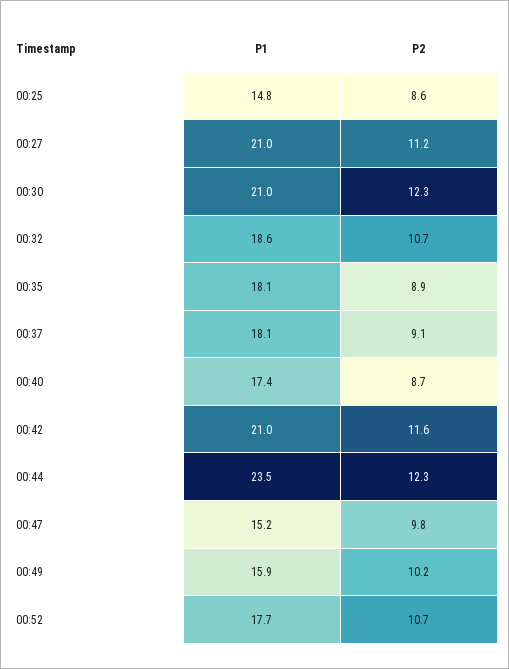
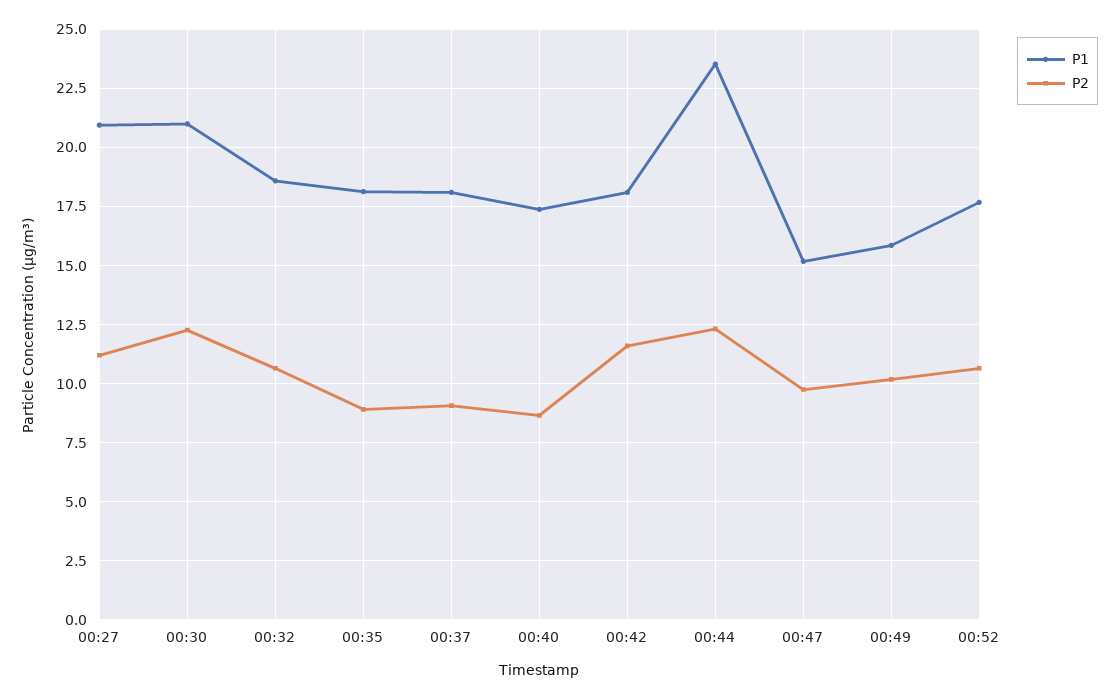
P1, 00:25: 14.8 -> none
P2, 00:25: 8.6 -> none
P1, 00:42: 21 -> 18

